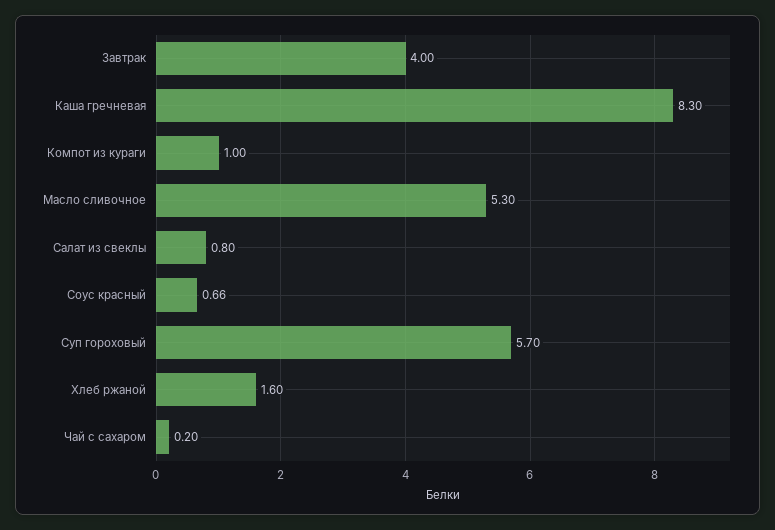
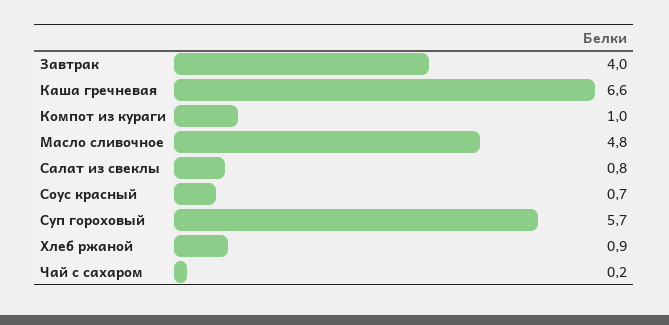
Каша гречневая: 8.3 -> 6.6
Масло сливочное: 5.3 -> 4.8
Хлеб ржаной: 1.6 -> 0.9

